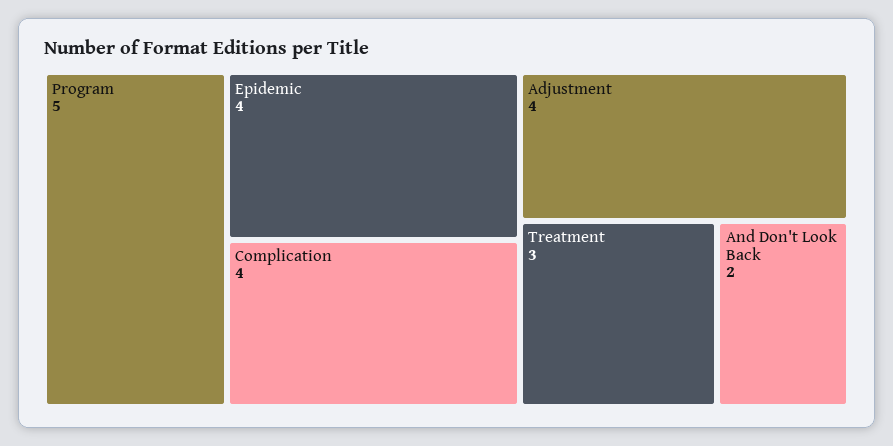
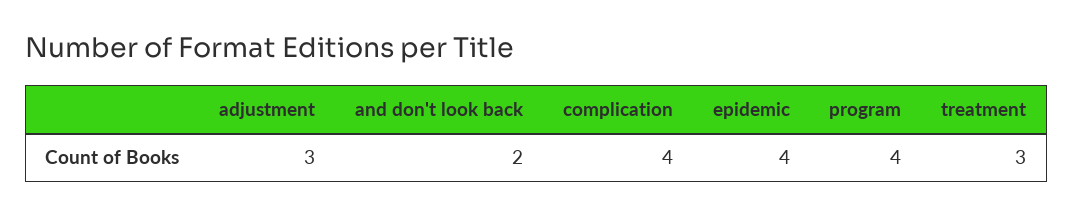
Program: 5 -> 4
Adjustment: 4 -> 3

